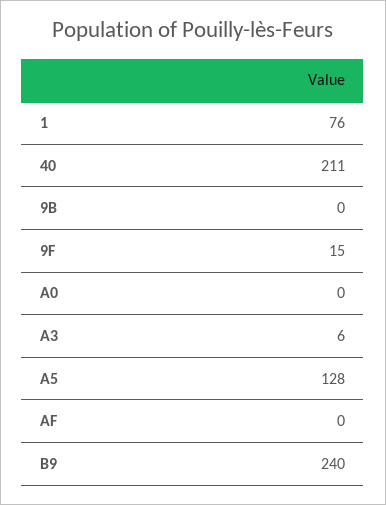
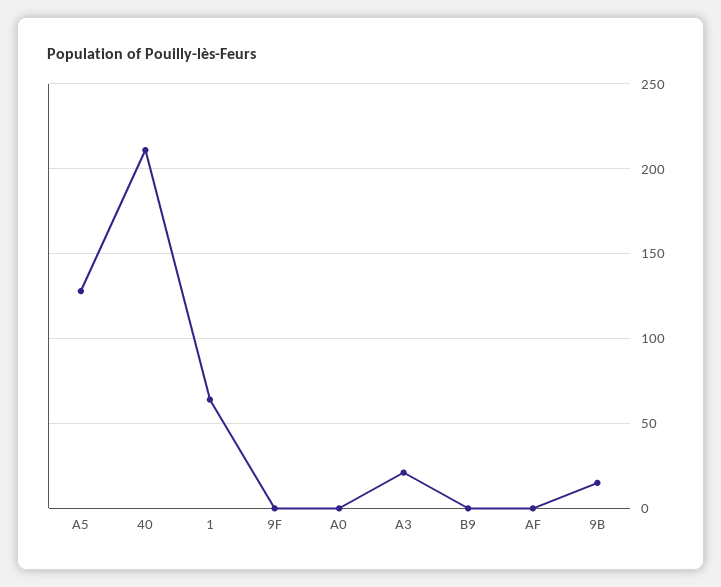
1: 76 -> 65
9B: 0 -> 15
9F: 15 -> 0
A3: 6 -> 20
B9: 240 -> 0

